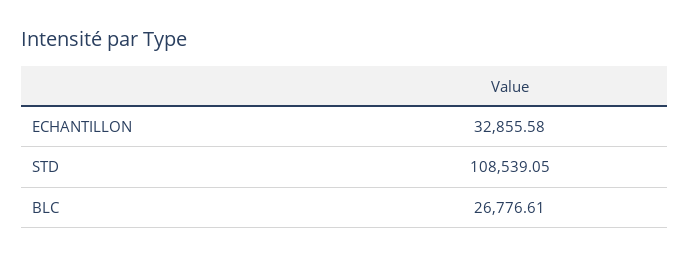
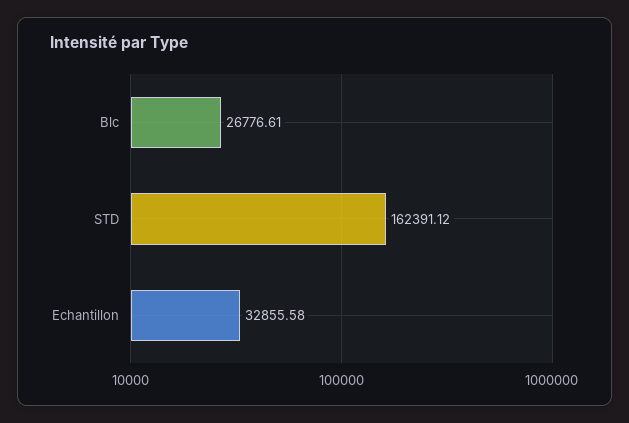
STD: 108539.05 -> 162391.12

